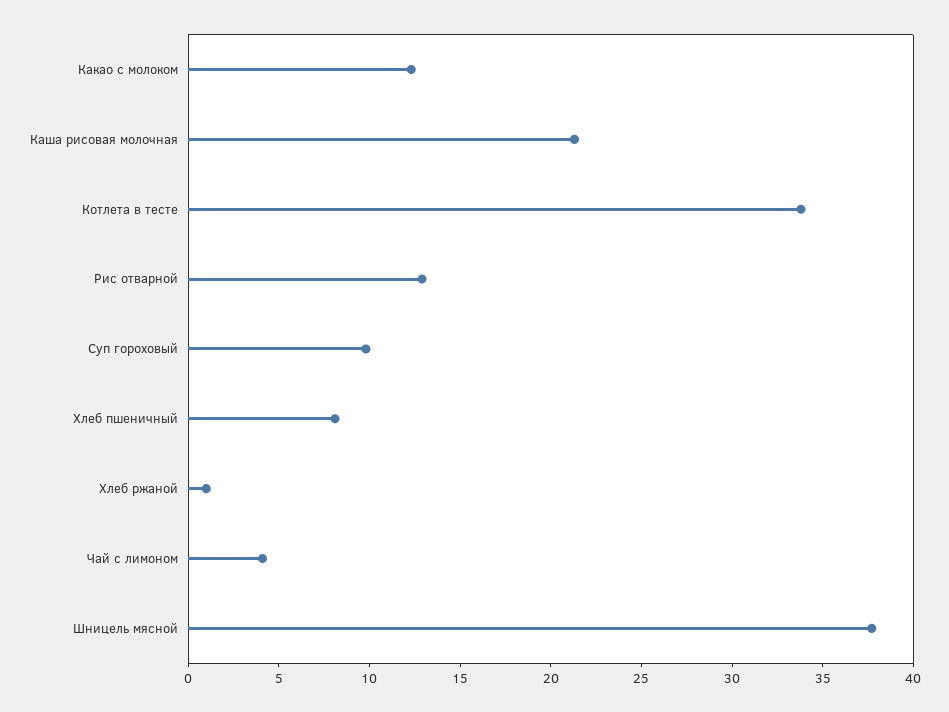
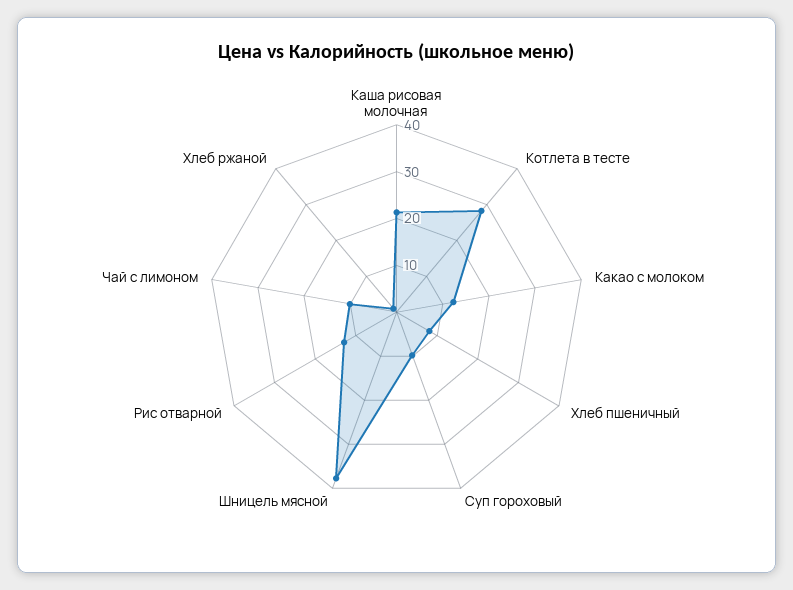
Котлета в тесте: 34 -> 28
Чай с лимоном: 4 -> 10

